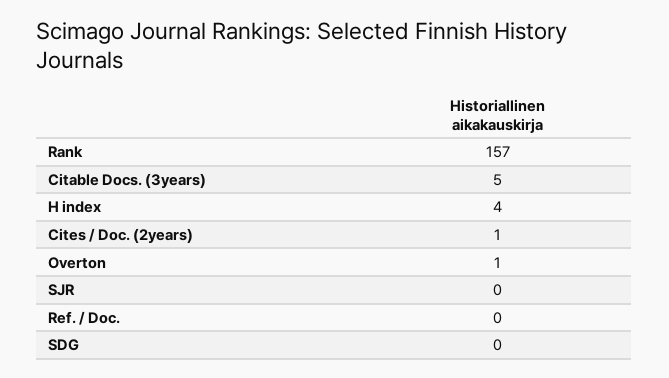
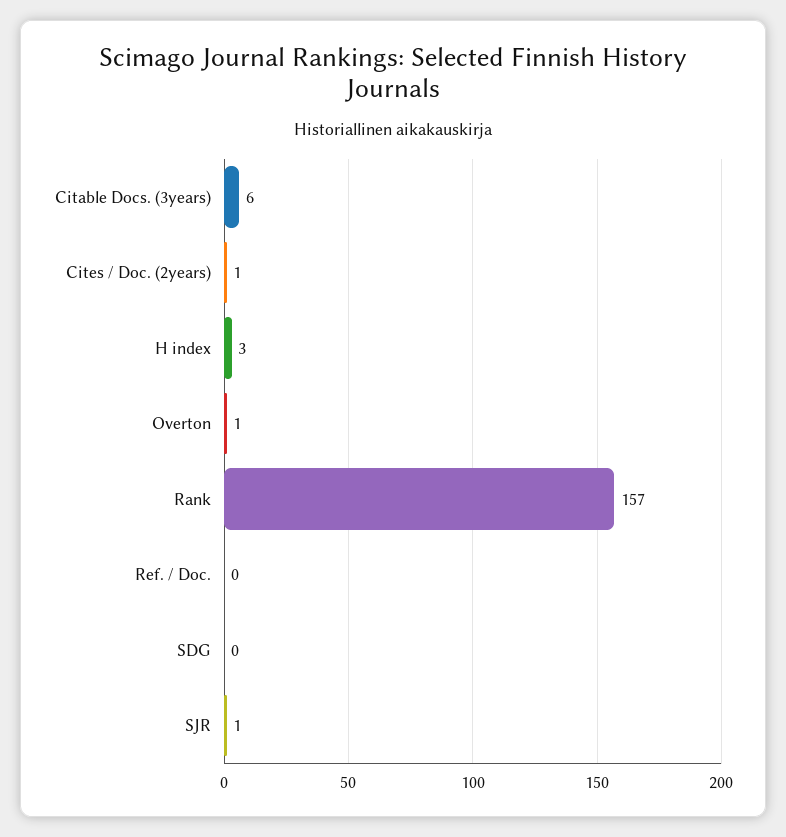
Citable Docs. (3years): 5 -> 6
H index: 4 -> 3
SJR: 0 -> 1

